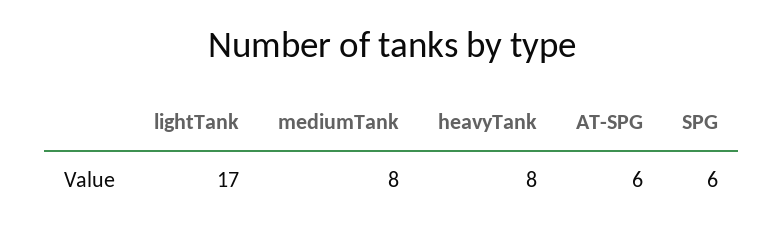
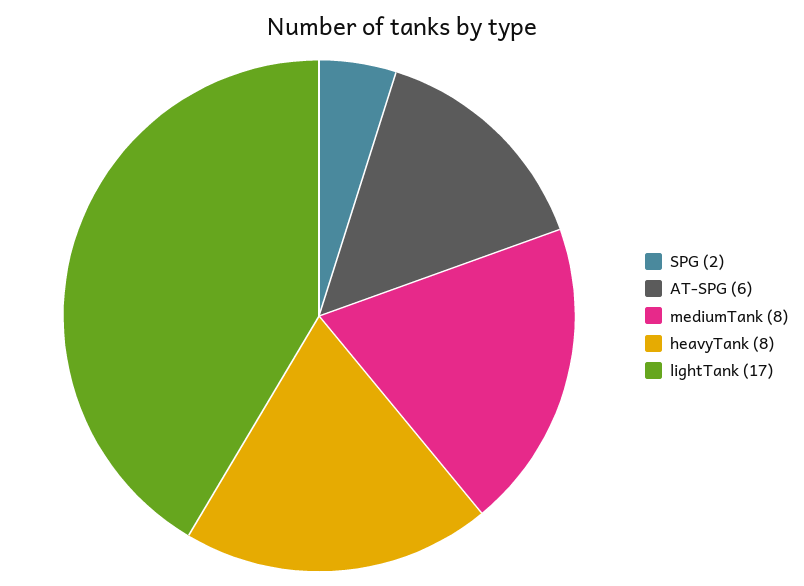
SPG: 6 -> 2

